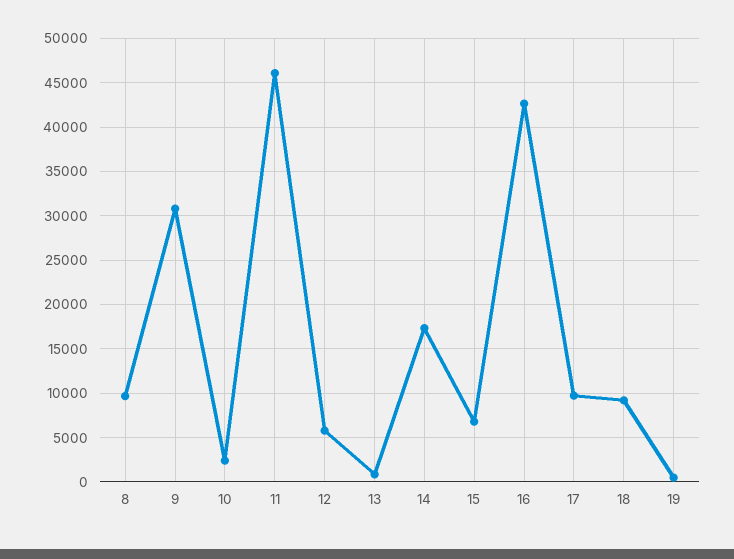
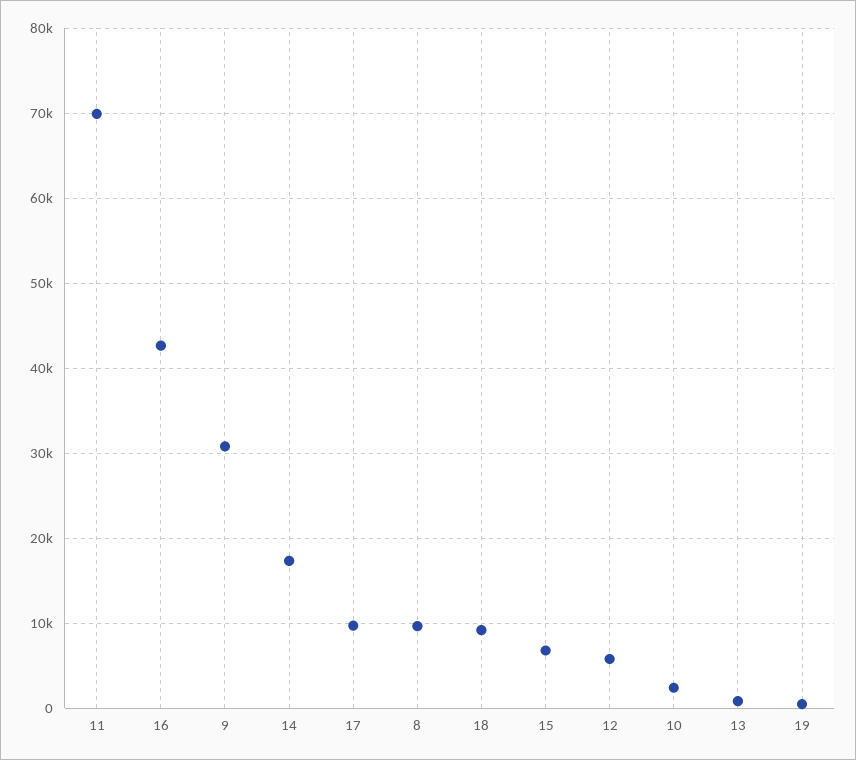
11: 46000 -> 70000

